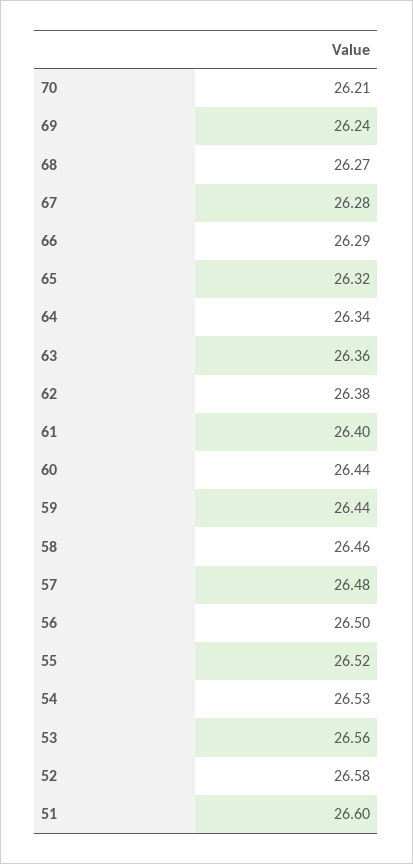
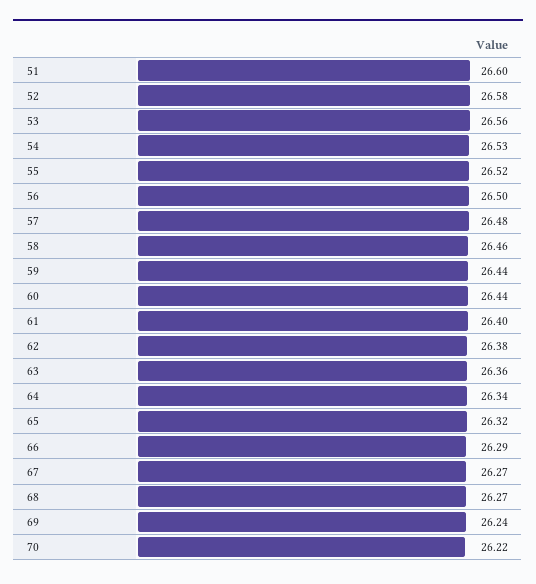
70: 26.21 -> 26.22
67: 26.28 -> 26.27

